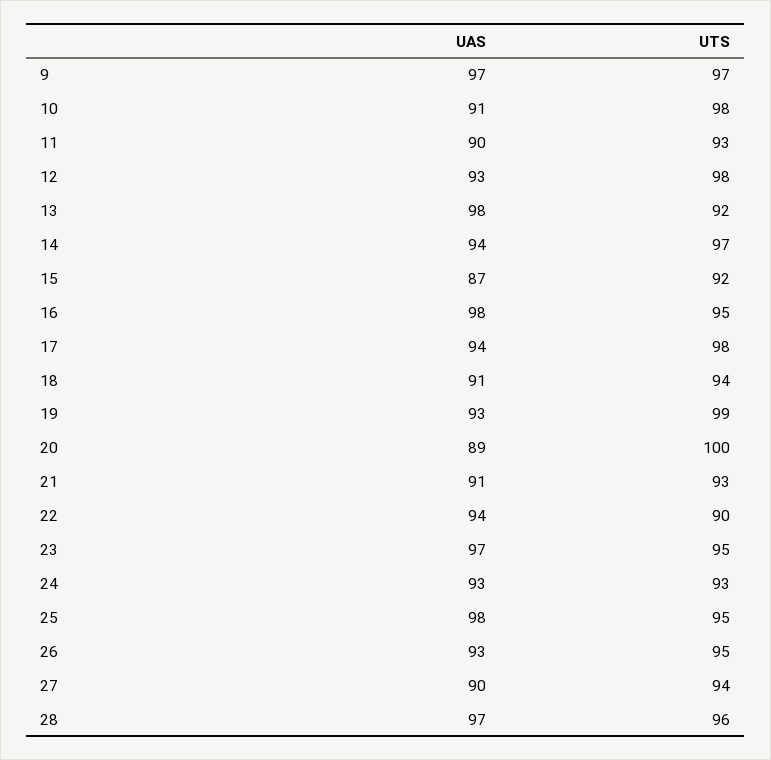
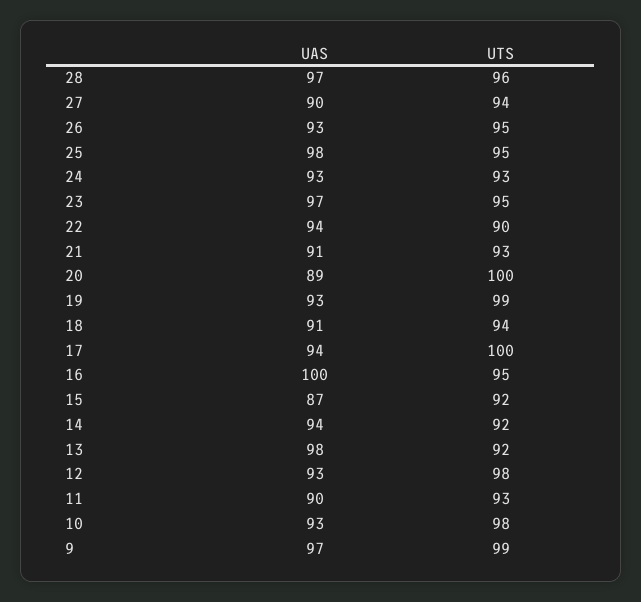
UTS, 9: 97 -> 99
UAS, 10: 91 -> 93
UTS, 14: 97 -> 92
UAS, 16: 98 -> 100
UTS, 17: 98 -> 100

